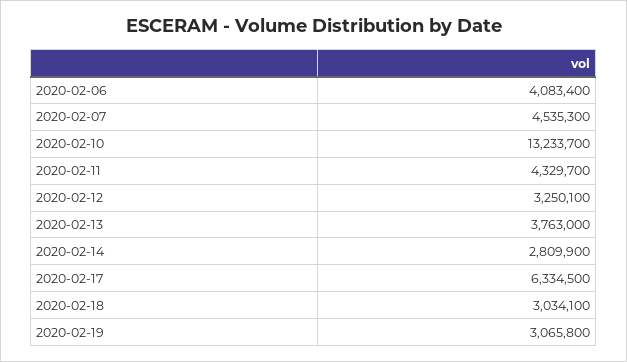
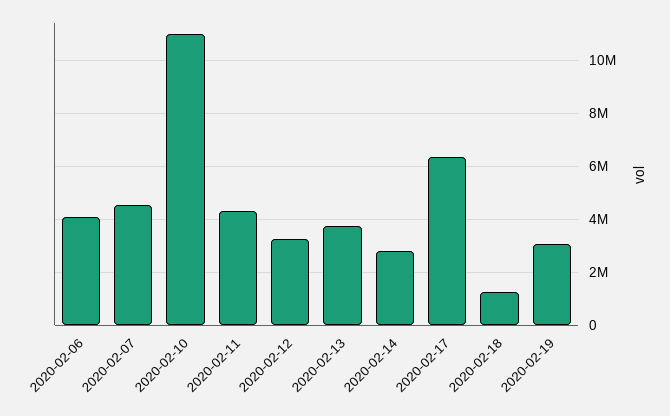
2020-02-10: 13233700 -> 11000000
2020-02-18: 3034100 -> 1250000

